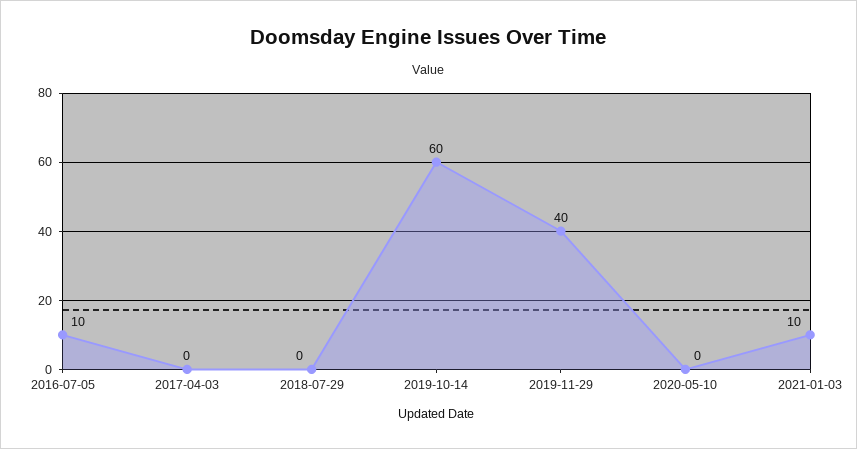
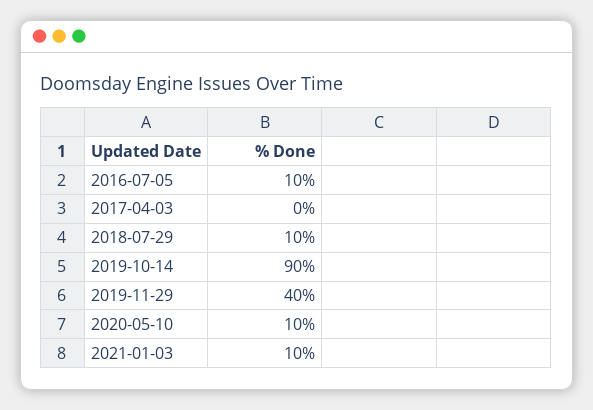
2018-07-29: 0 -> 10
2019-10-14: 60 -> 90
2020-05-10: 0 -> 10

